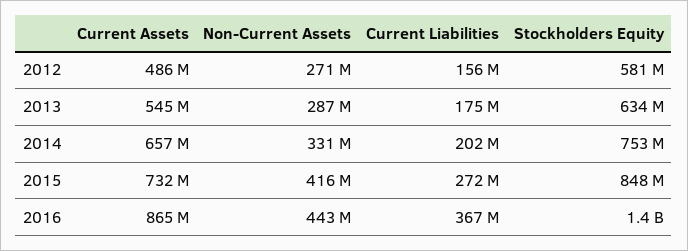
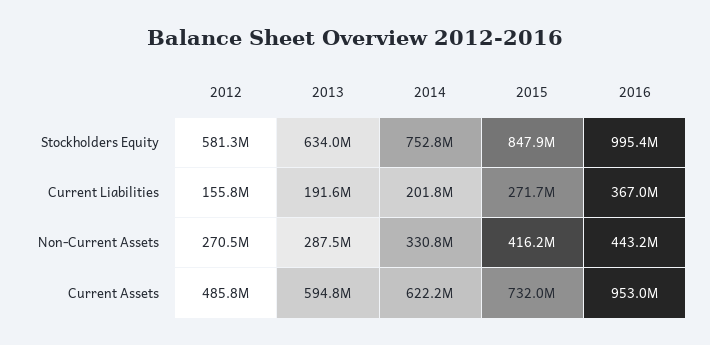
Current Assets, 2013: 545000000 -> 594800000
Current Liabilities, 2013: 175000000 -> 191600000
Current Assets, 2014: 657000000 -> 622200000
Current Assets, 2016: 865000000 -> 953000000
Stockholders Equity, 2016: 1400000000 -> 995400000

